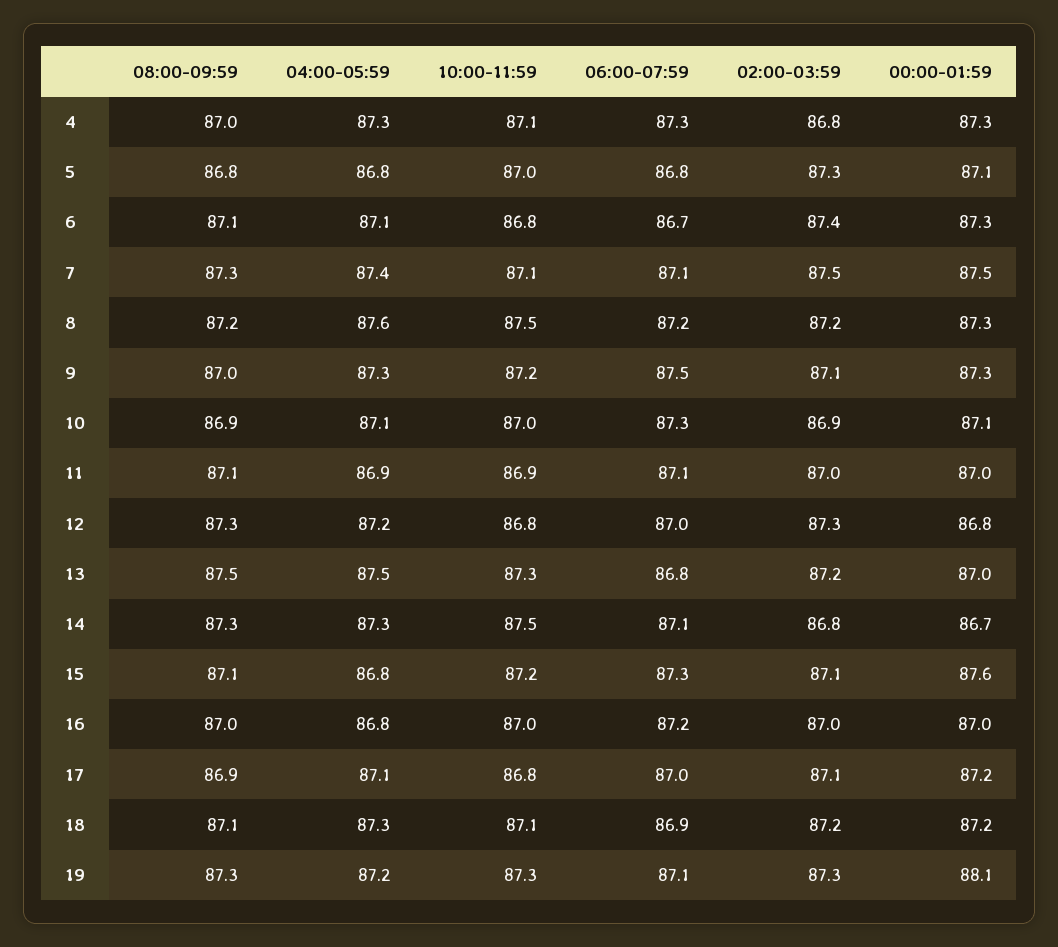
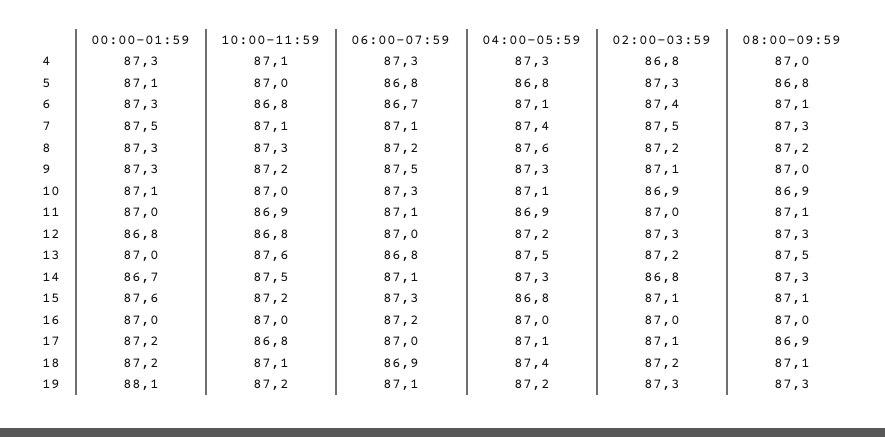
10:00-11:59, 8: 87.5 -> 87.3
10:00-11:59, 13: 87.3 -> 87.6
04:00-05:59, 16: 86.8 -> 87
04:00-05:59, 18: 87.3 -> 87.4
10:00-11:59, 19: 87.3 -> 87.2

